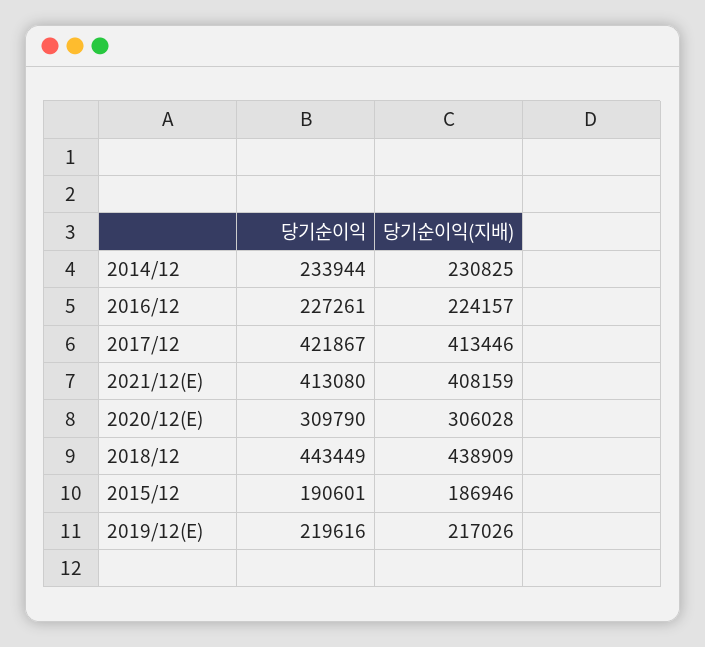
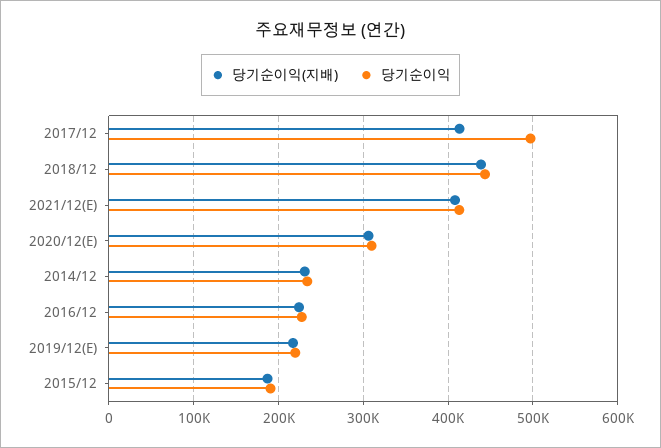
당기순이익, 2017/12: 421867 -> 500000

